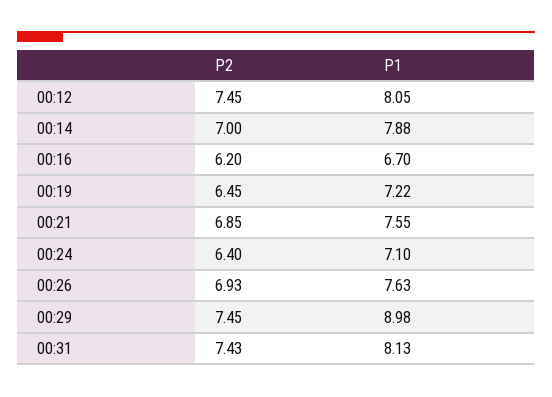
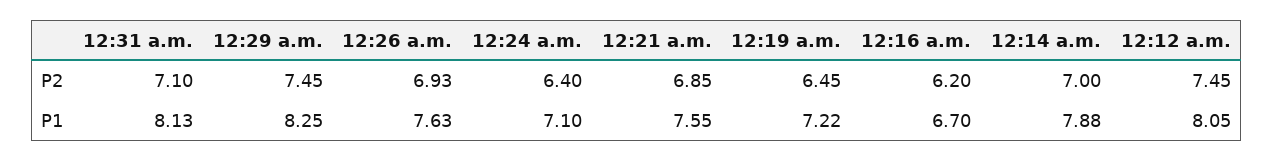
P1, 00:29: 8.98 -> 8.25
P2, 00:31: 7.43 -> 7.1

